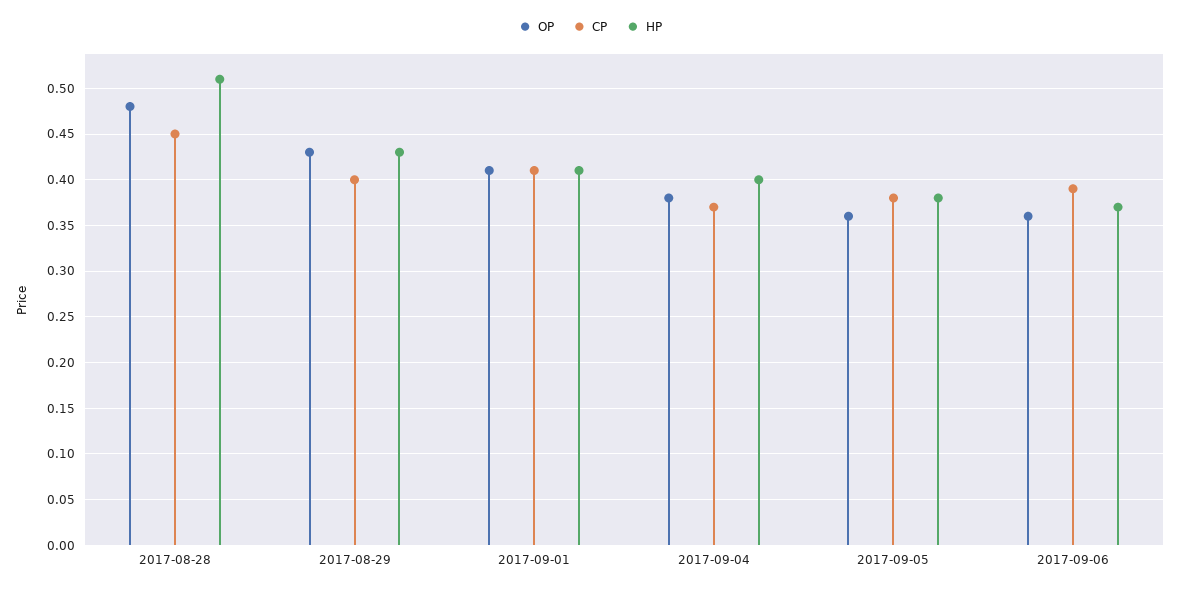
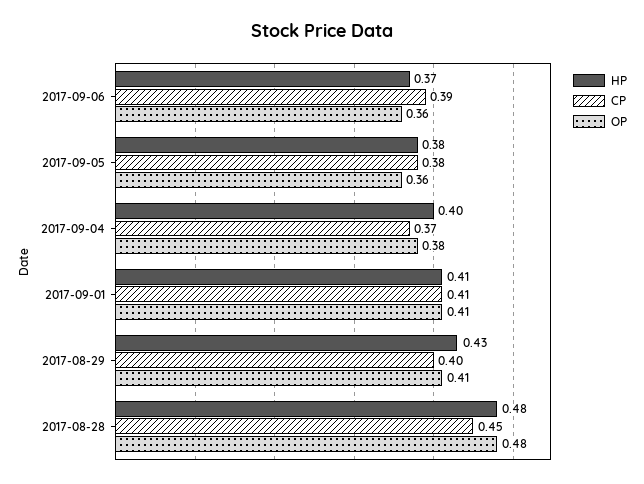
HP, 2017-08-28: 0.51 -> 0.48
OP, 2017-08-29: 0.43 -> 0.41

